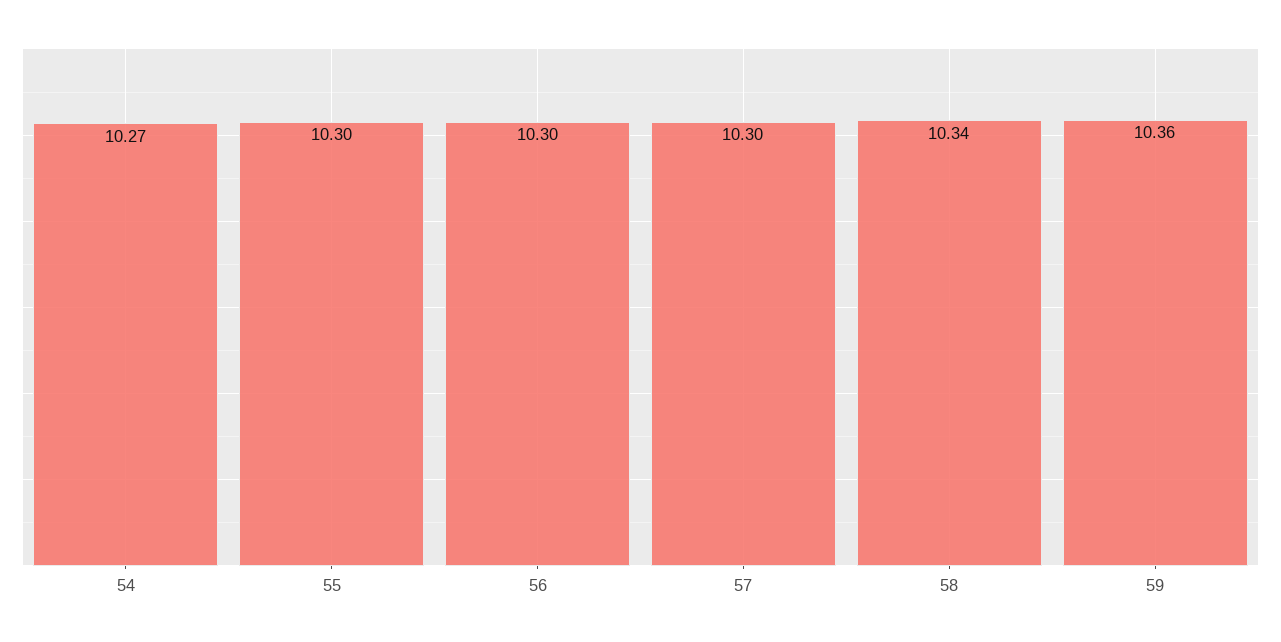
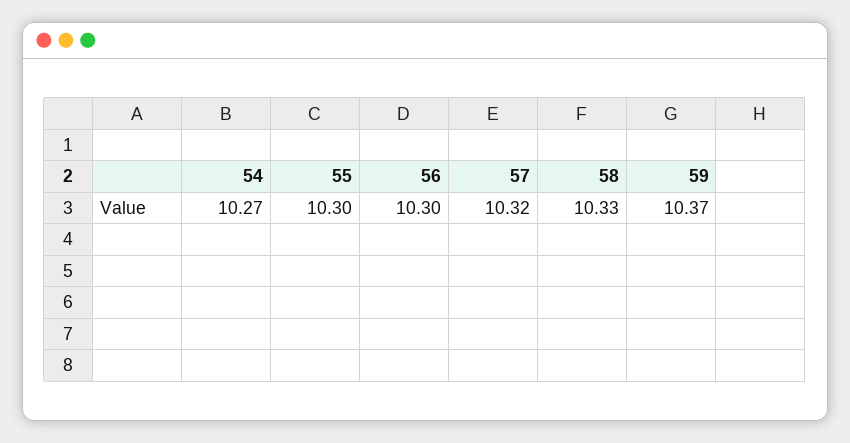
57: 10.3 -> 10.32
58: 10.34 -> 10.33
59: 10.36 -> 10.37

